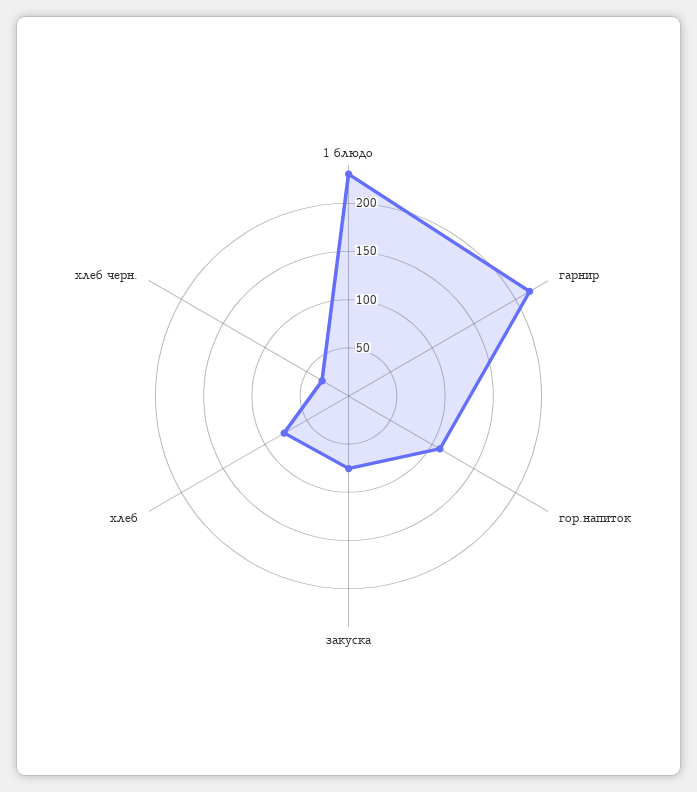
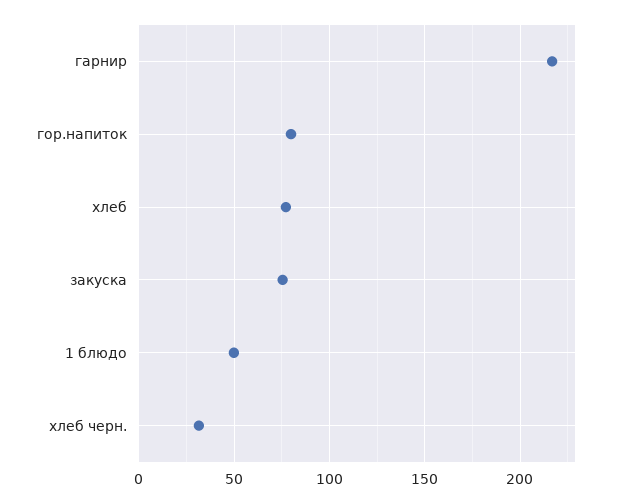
1 блюдо: 230 -> 50
гор.напиток: 110 -> 80

